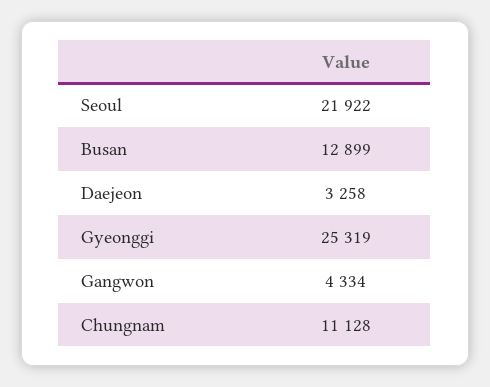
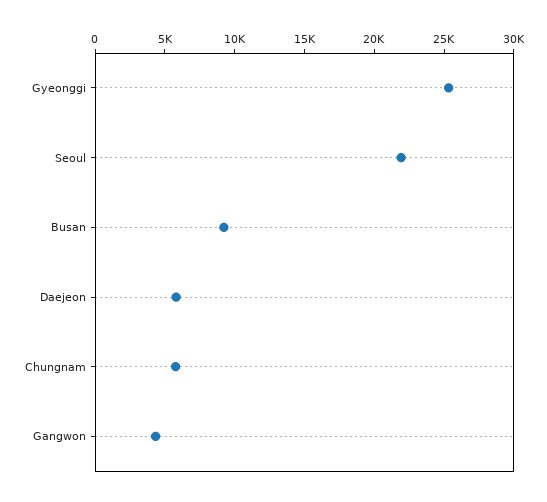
Busan: 12899 -> 9000
Daejeon: 3258 -> 6000
Chungnam: 11128 -> 6000

